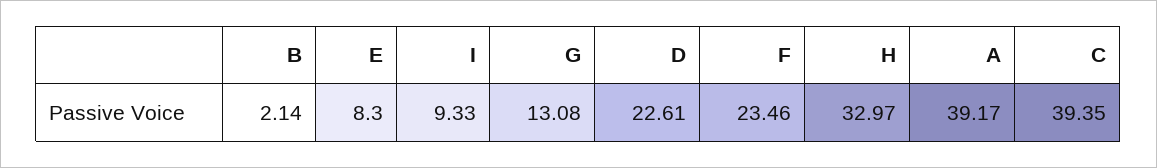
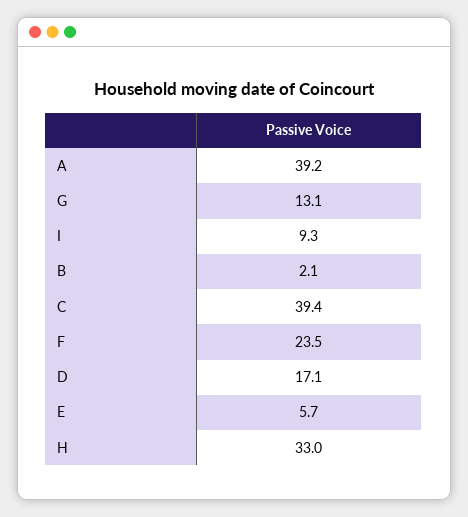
E: 8.3 -> 5.7
D: 22.61 -> 17.1

